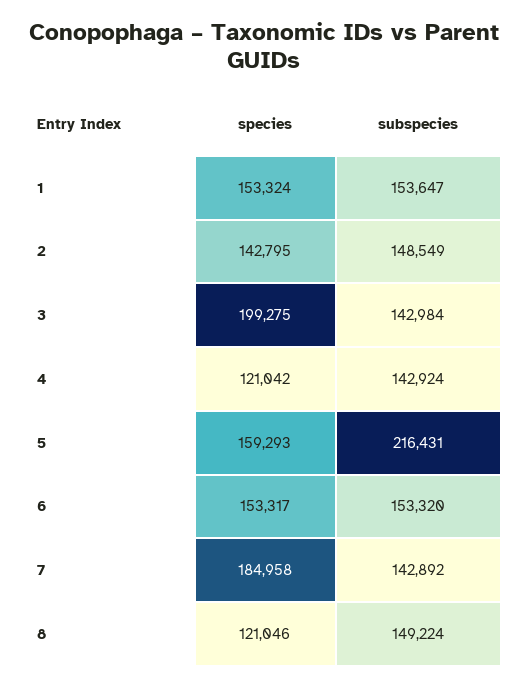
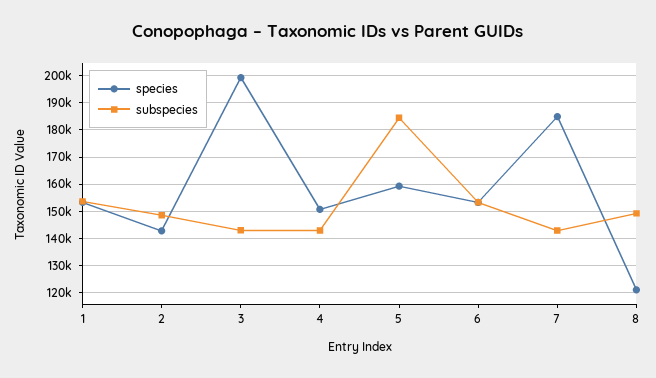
species, 4: 121042 -> 150000
subspecies, 5: 216431 -> 185000

